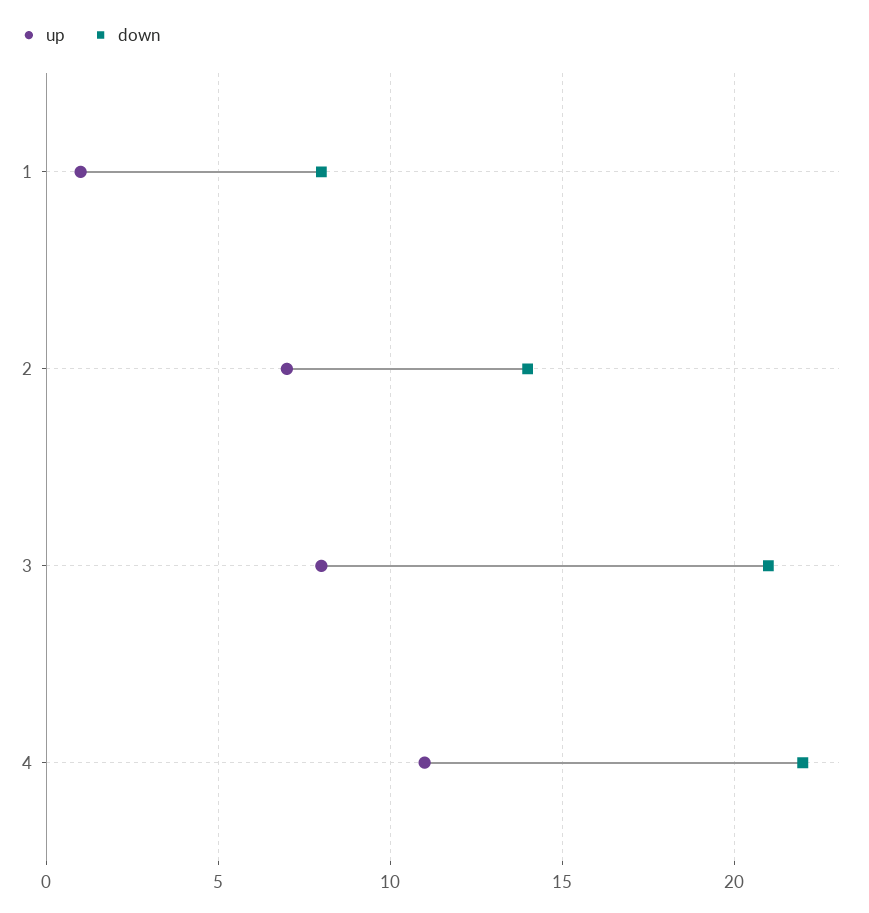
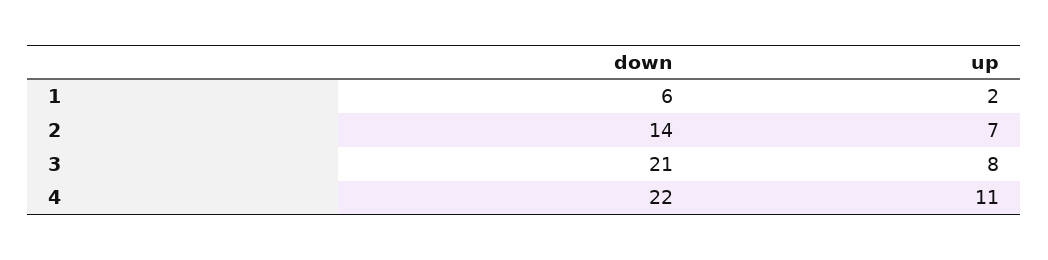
up, 1: 1 -> 2
down, 1: 8 -> 6

